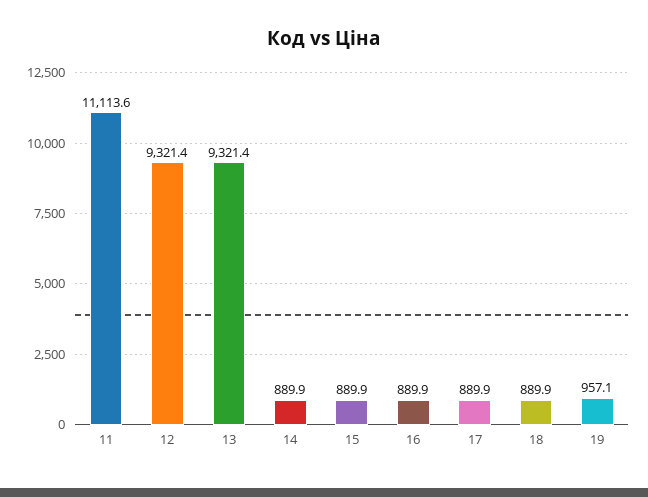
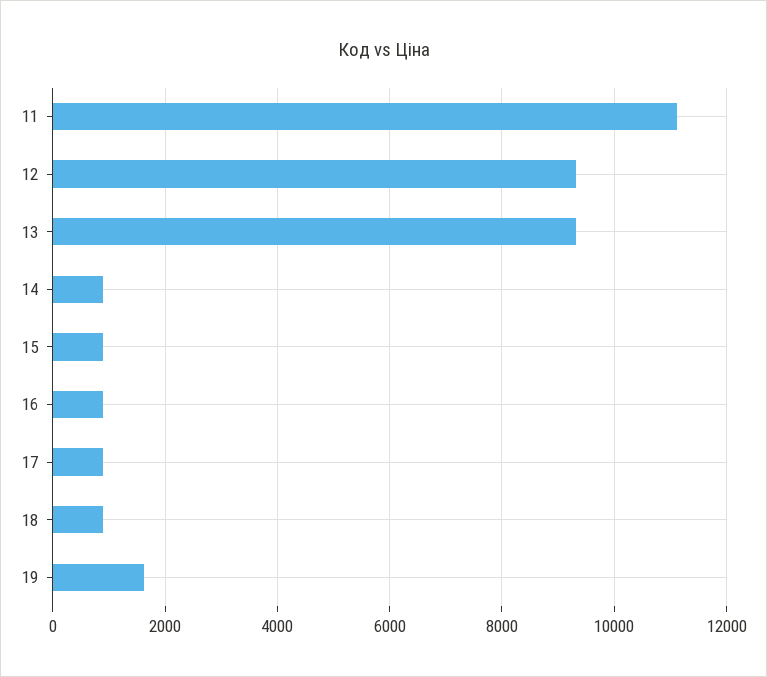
19: 957.1 -> 1600

